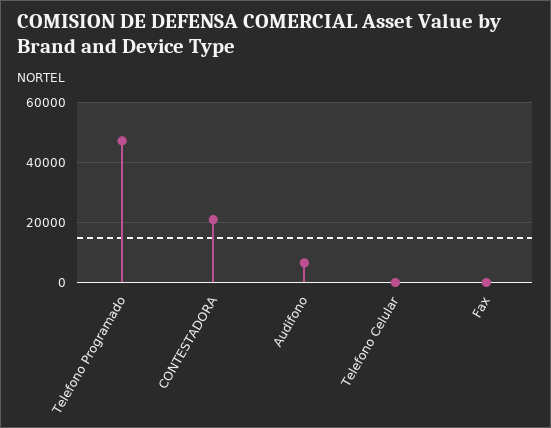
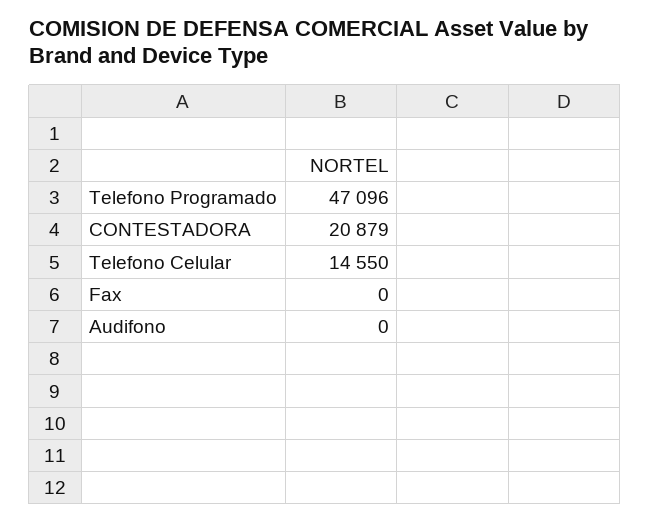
Audifono: 6000 -> 0
Telefono Celular: 0 -> 14550

